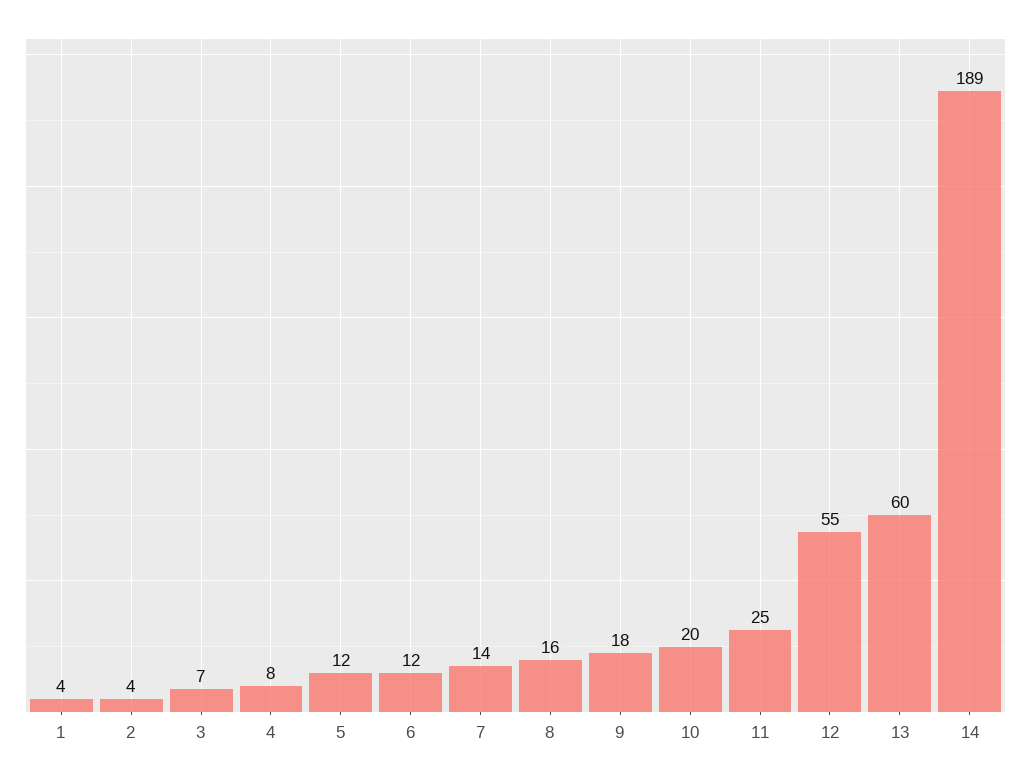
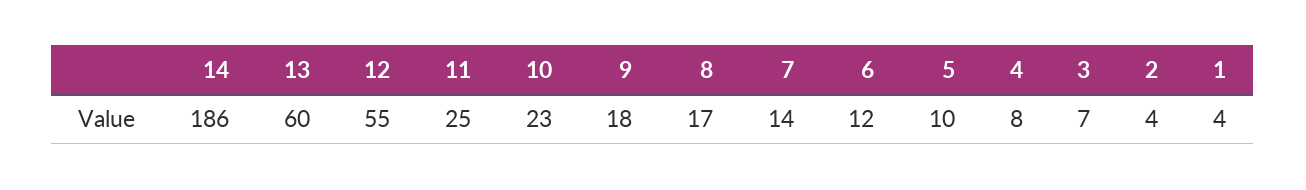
5: 12 -> 10
8: 16 -> 17
10: 20 -> 23
14: 189 -> 186

